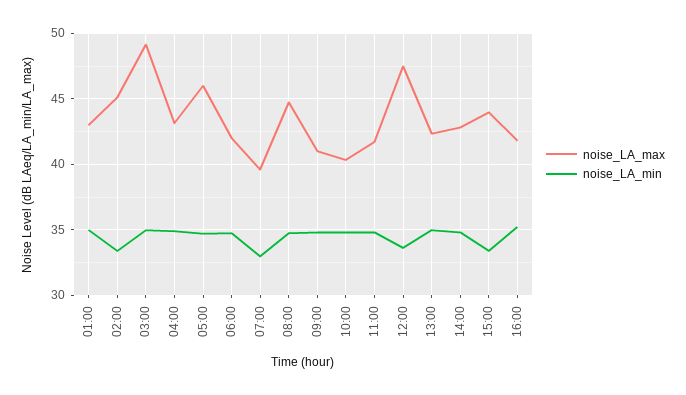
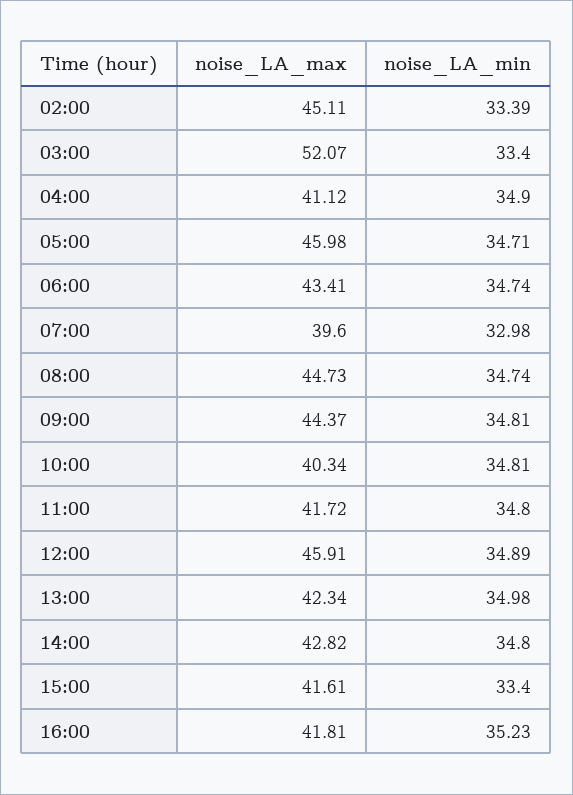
noise_LA_max, 01:00: 43 -> none
noise_LA_min, 01:00: 35 -> none
noise_LA_max, 03:00: 49 -> 52.07
noise_LA_min, 03:00: 35 -> 33.4
noise_LA_max, 04:00: 43 -> 41.12
noise_LA_max, 06:00: 42 -> 43.41
noise_LA_max, 09:00: 41 -> 44.37
noise_LA_max, 12:00: 47.5 -> 45.91
noise_LA_min, 12:00: 33.5 -> 34.89
noise_LA_max, 15:00: 44 -> 41.61

